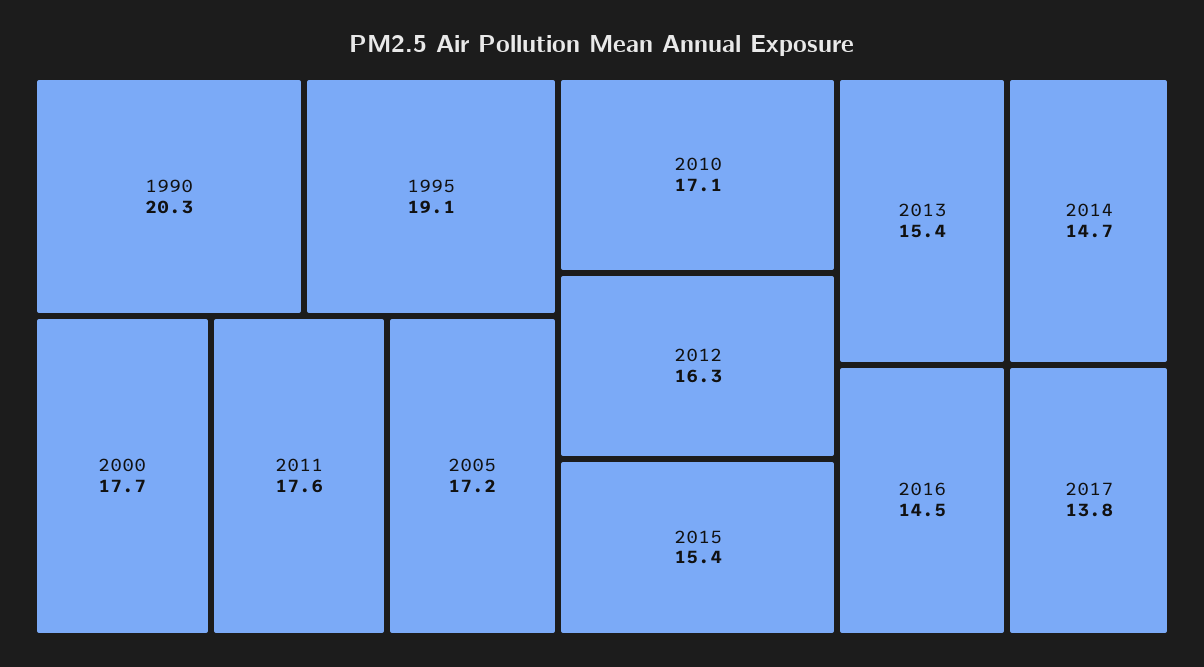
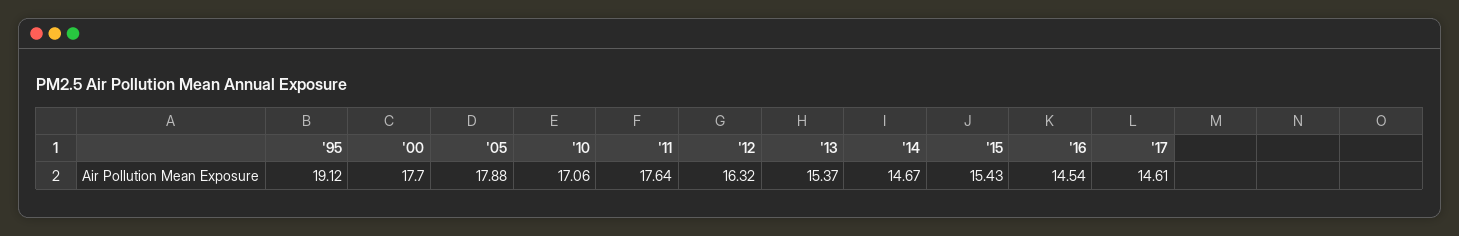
1990: 20.3 -> none
2005: 17.2 -> 17.88
2017: 13.8 -> 14.61

